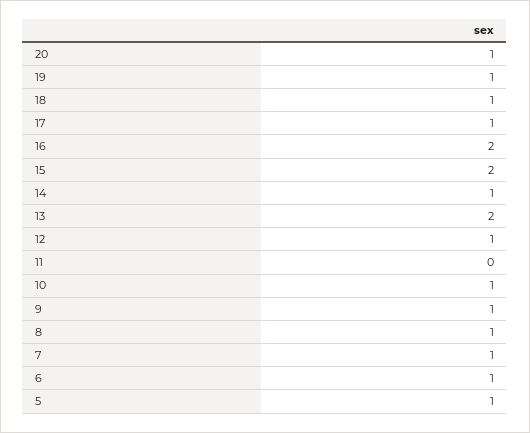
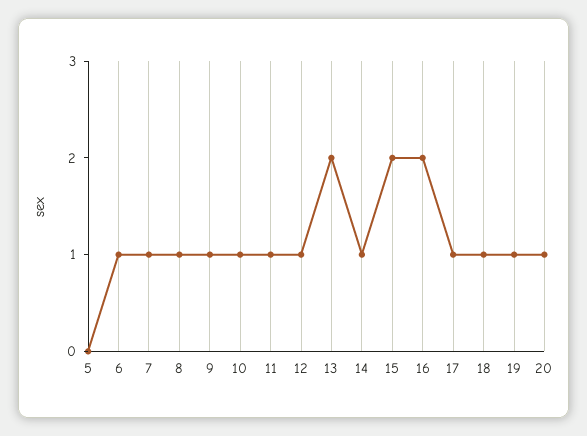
11: 0 -> 1
5: 1 -> 0

